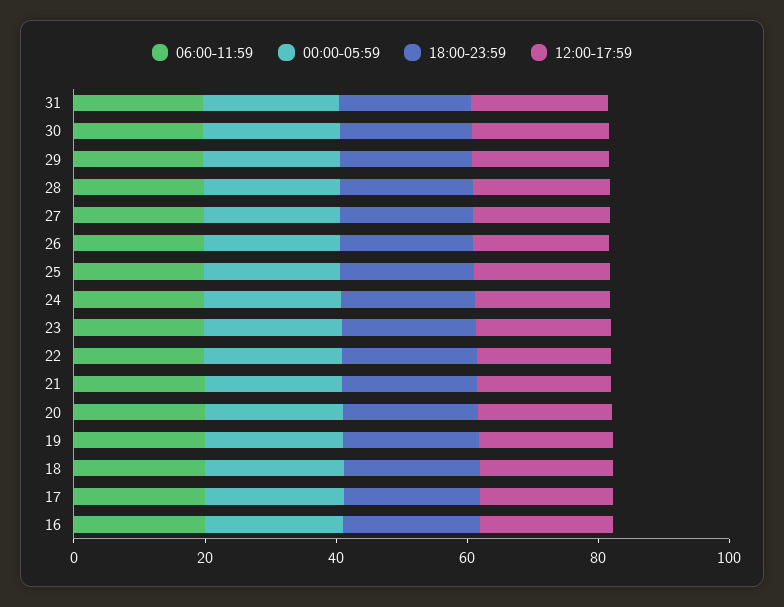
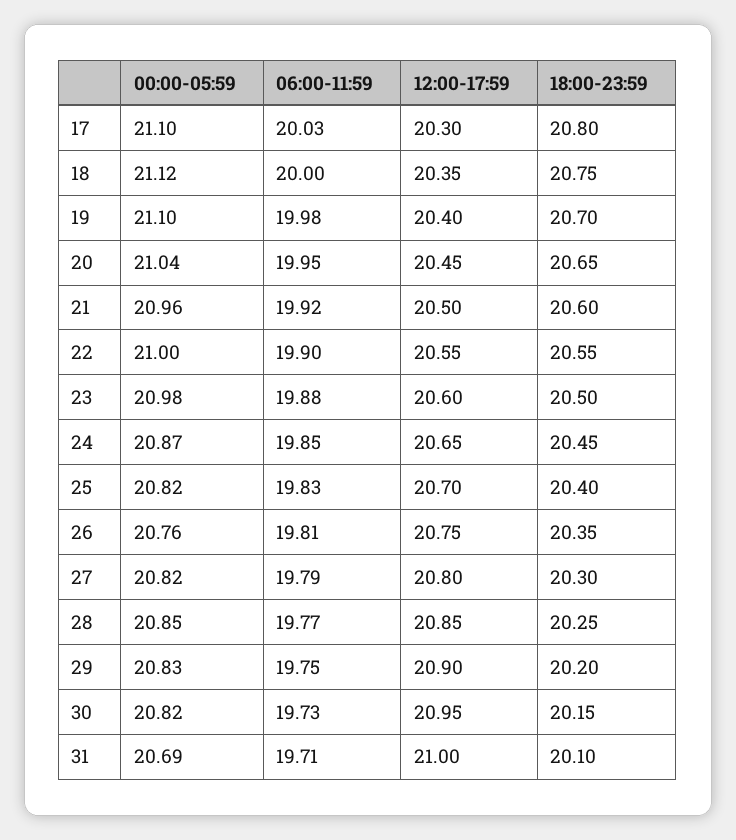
06:00-11:59, 16: 20 -> none
00:00-05:59, 16: 20 -> none
18:00-23:59, 16: 20 -> none
12:00-17:59, 16: 20 -> none

